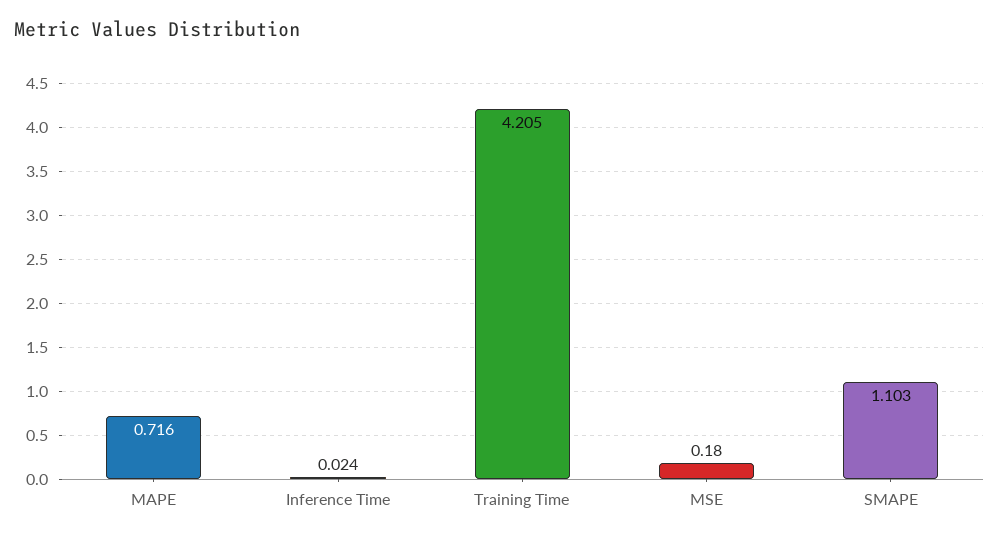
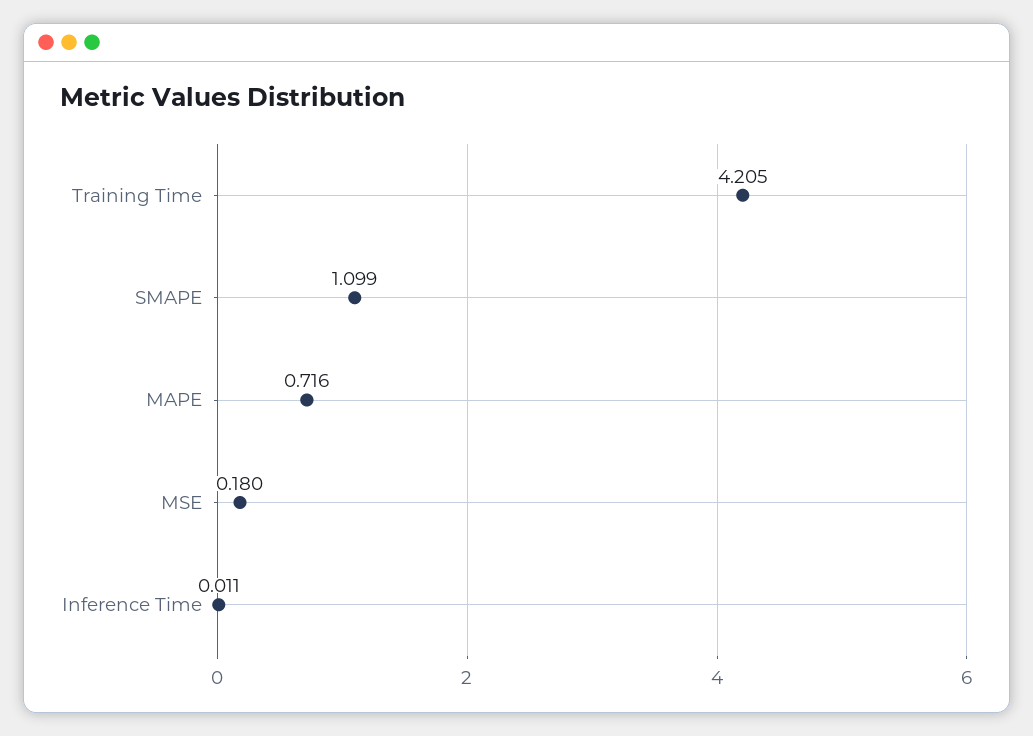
Inference Time: 0.024 -> 0.011
SMAPE: 1.103 -> 1.099

